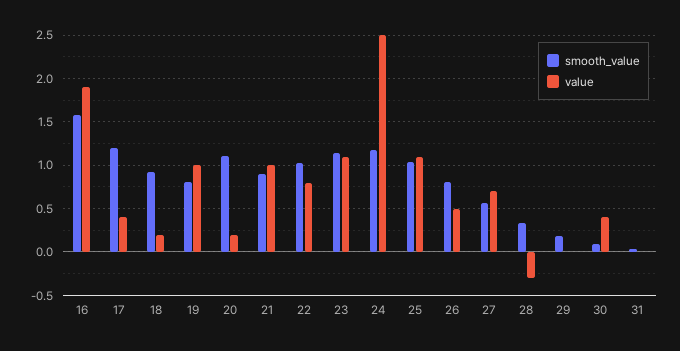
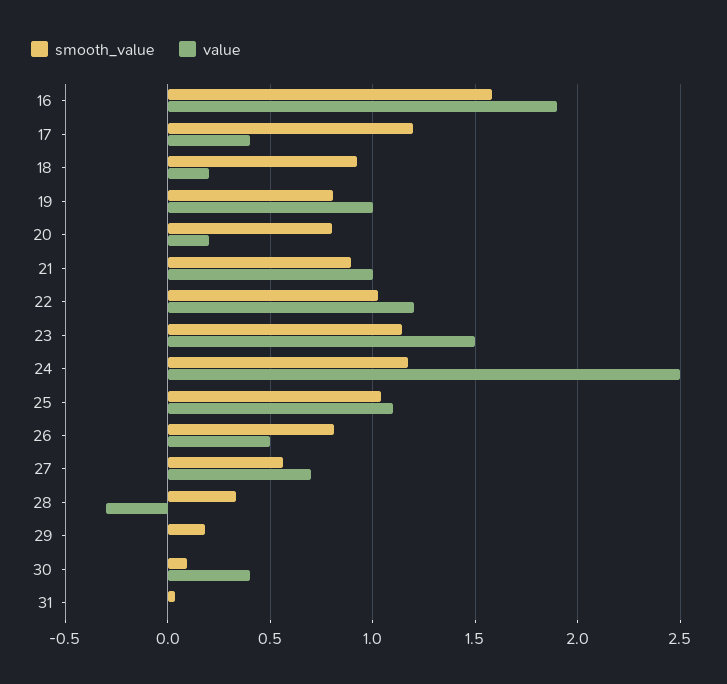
smooth_value, 20: 1.1 -> 0.8
value, 22: 0.8 -> 1.2
value, 23: 1.1 -> 1.5

